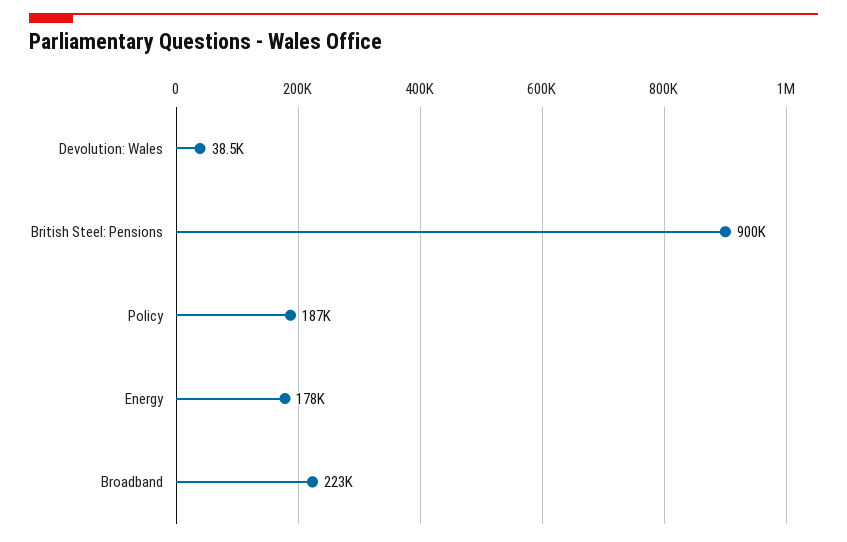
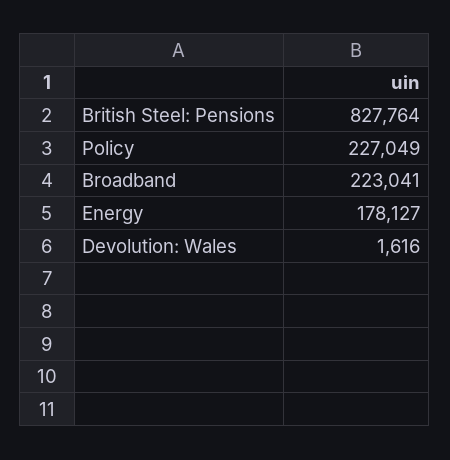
Devolution: Wales: 38500 -> 1616
British Steel: Pensions: 900000 -> 827764
Policy: 187000 -> 227049

